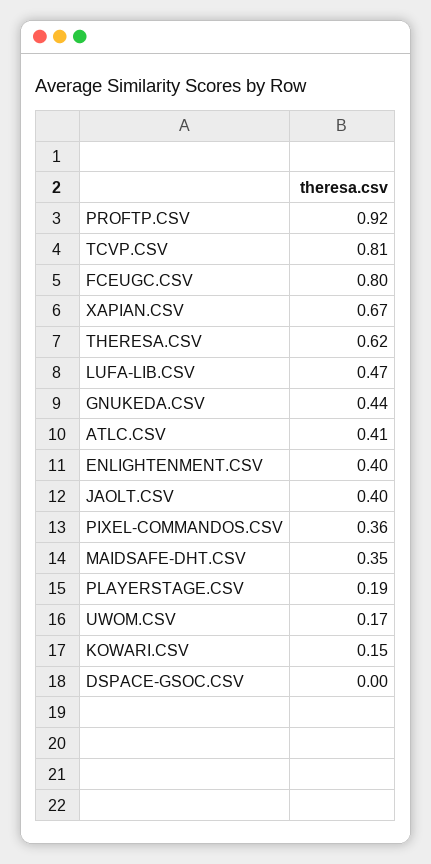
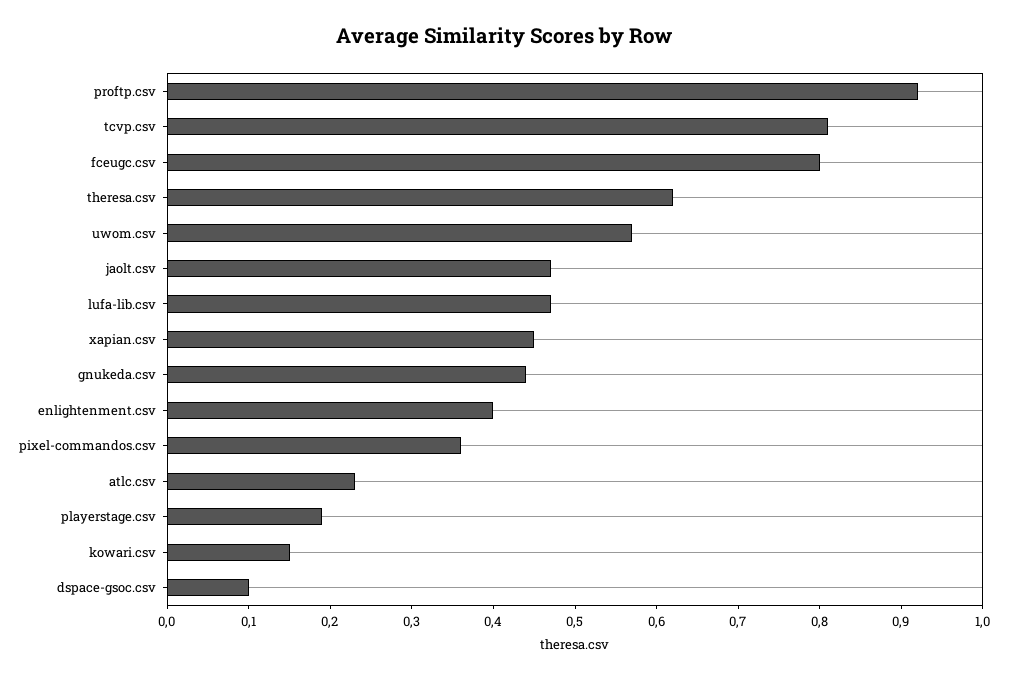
XAPIAN.CSV: 0.67 -> 0.45
ATLC.CSV: 0.41 -> 0.23
JAOLT.CSV: 0.4 -> 0.47
MAIDSAFE-DHT.CSV: 0.35 -> none
UWOM.CSV: 0.17 -> 0.57
DSPACE-GSOC.CSV: 0 -> 0.1

